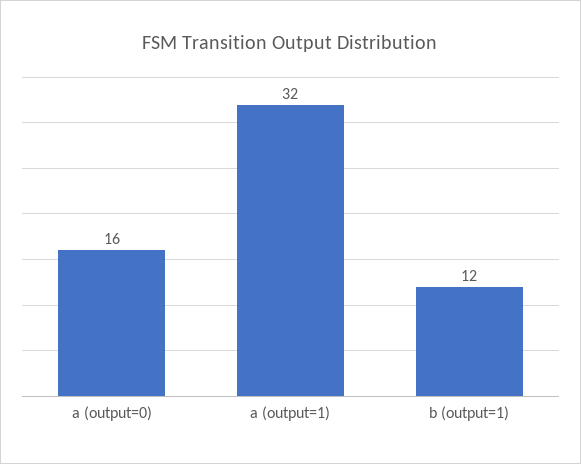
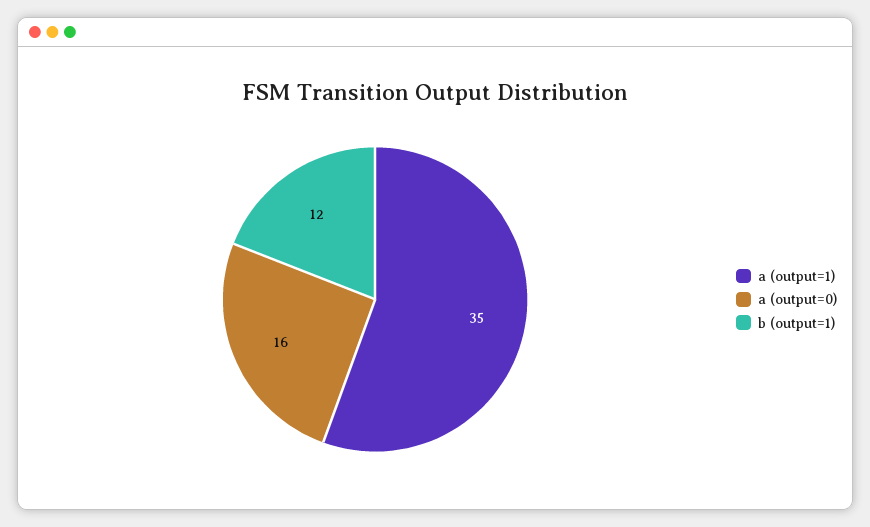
a (output=1): 32 -> 35

